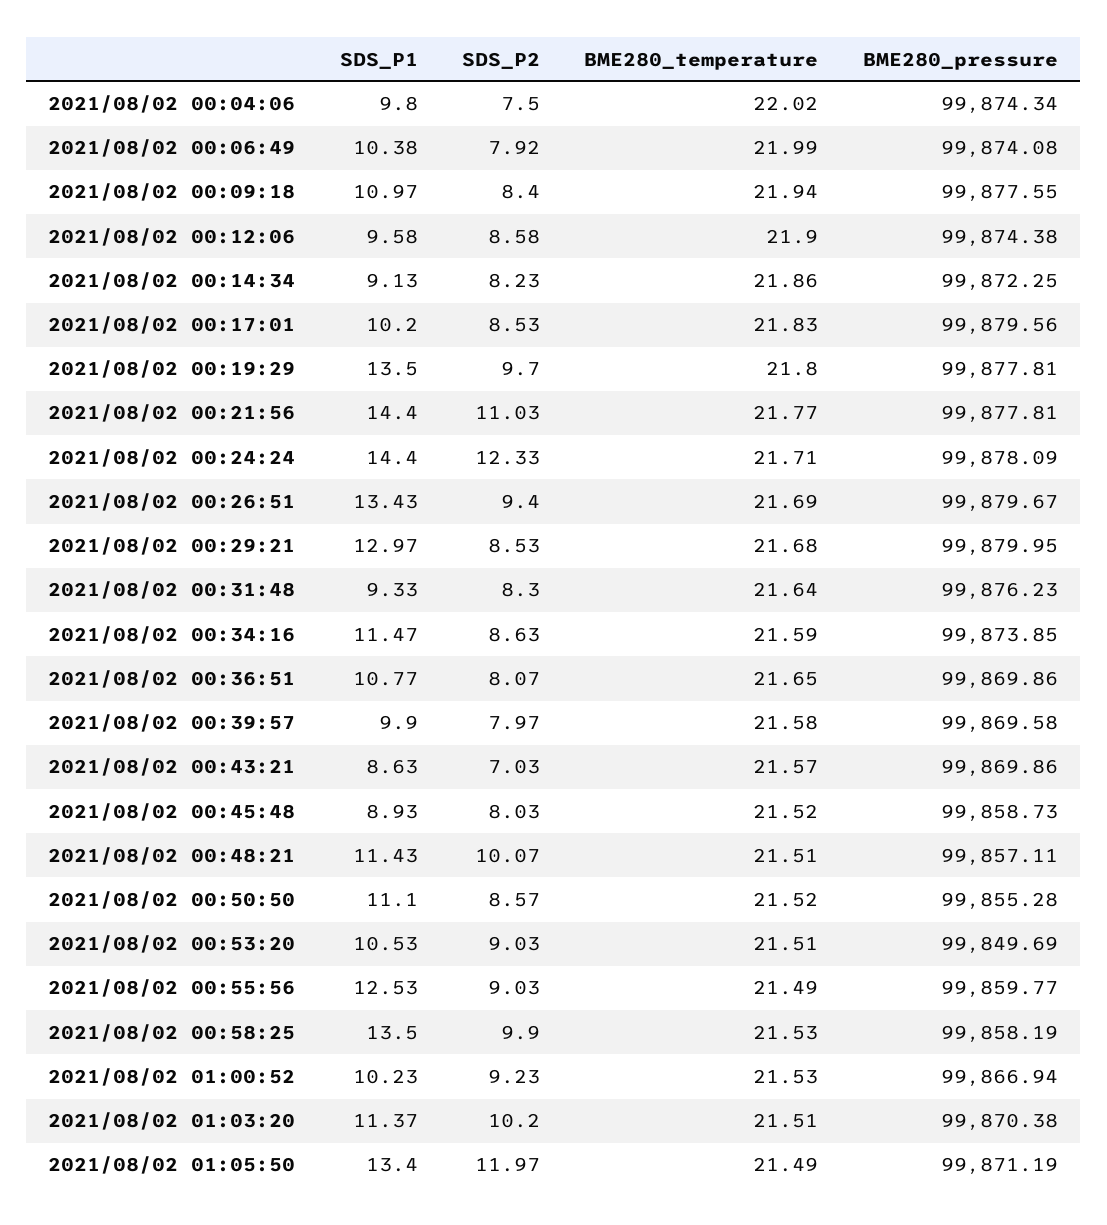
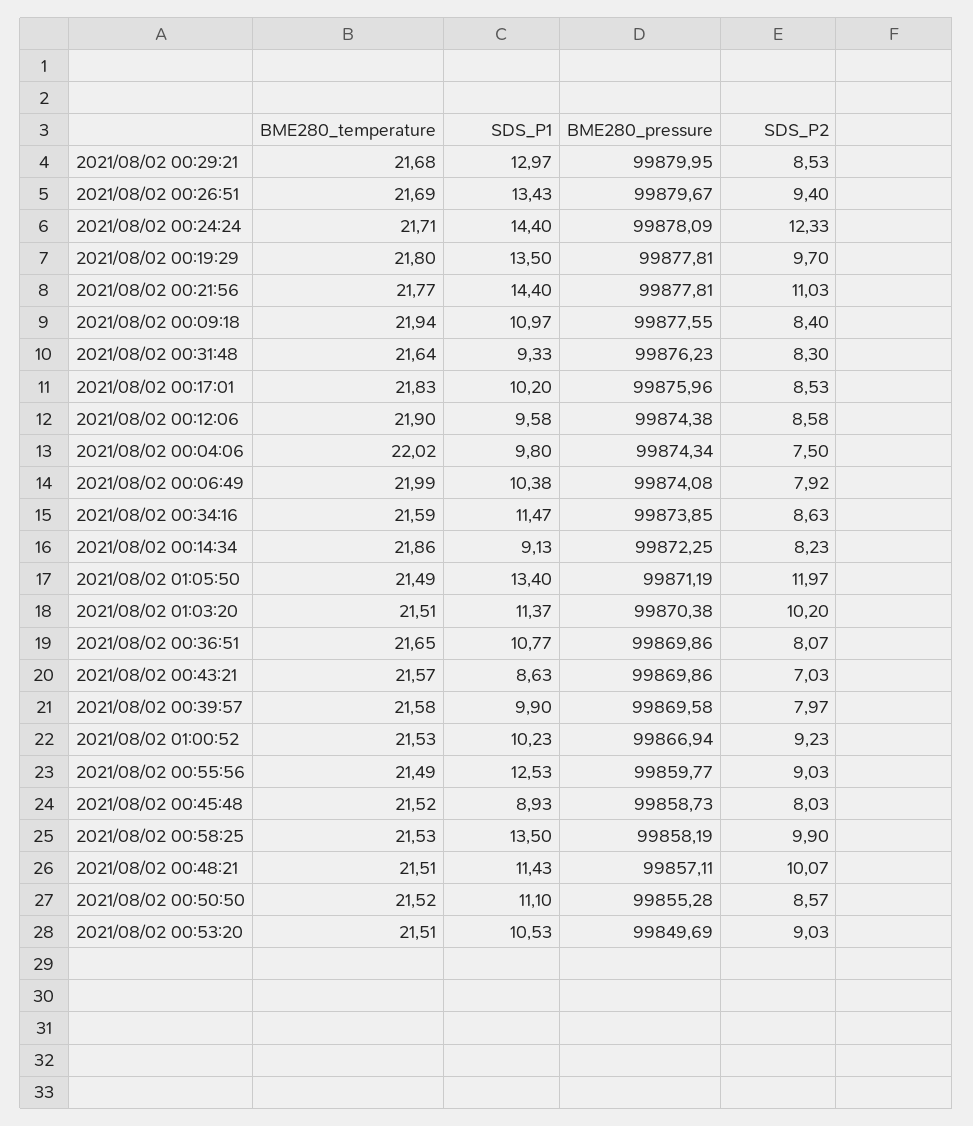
BME280_pressure, 2021/08/02 00:17:01: 99879.56 -> 99875.96

